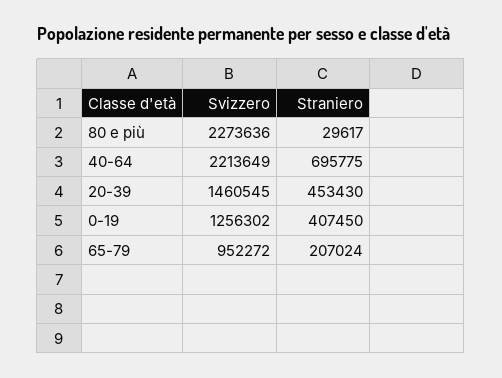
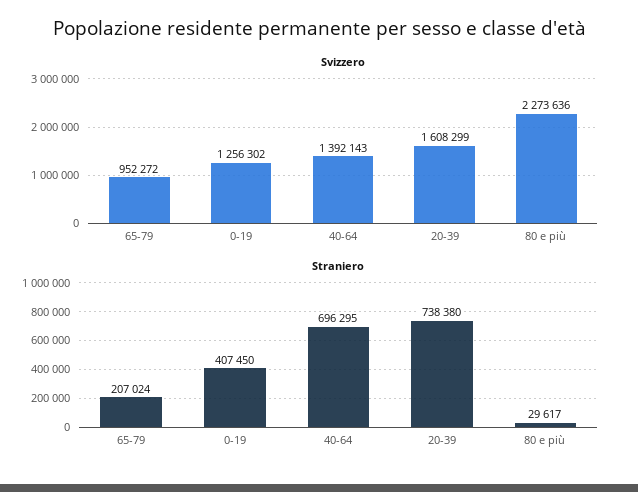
Svizzero, 40-64: 2213649 -> 1392143
Straniero, 40-64: 695775 -> 696295
Svizzero, 20-39: 1460545 -> 1608299
Straniero, 20-39: 453430 -> 738380

